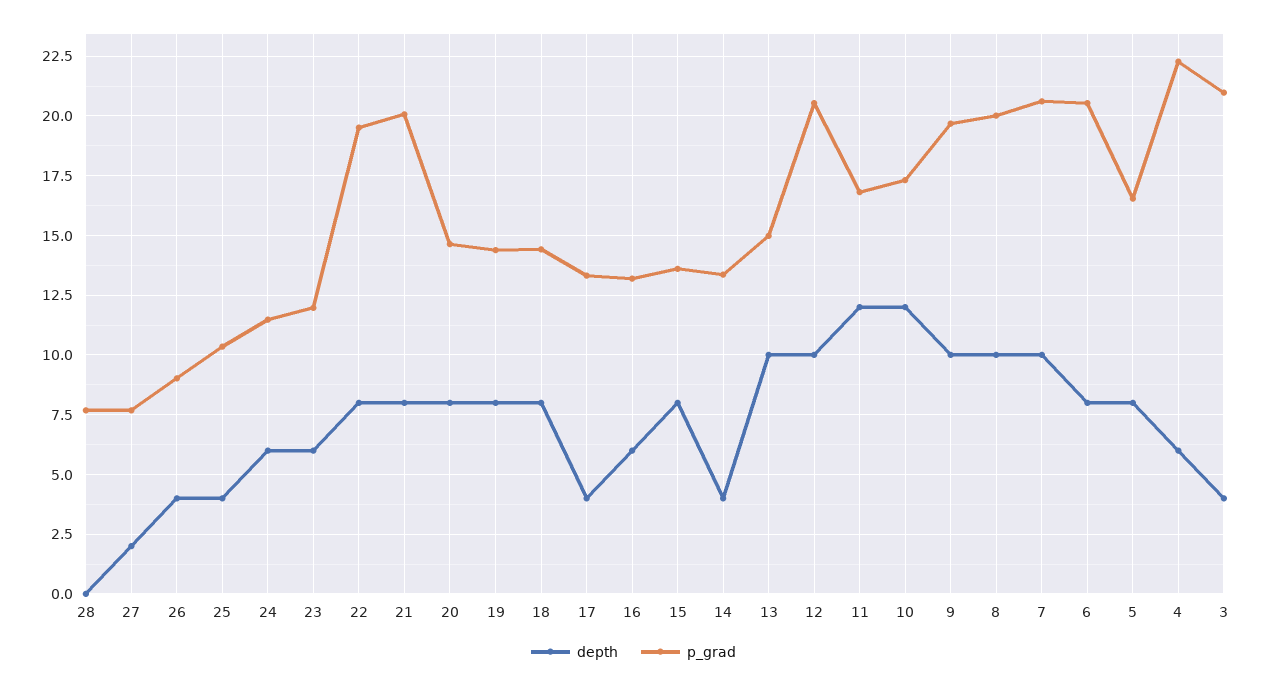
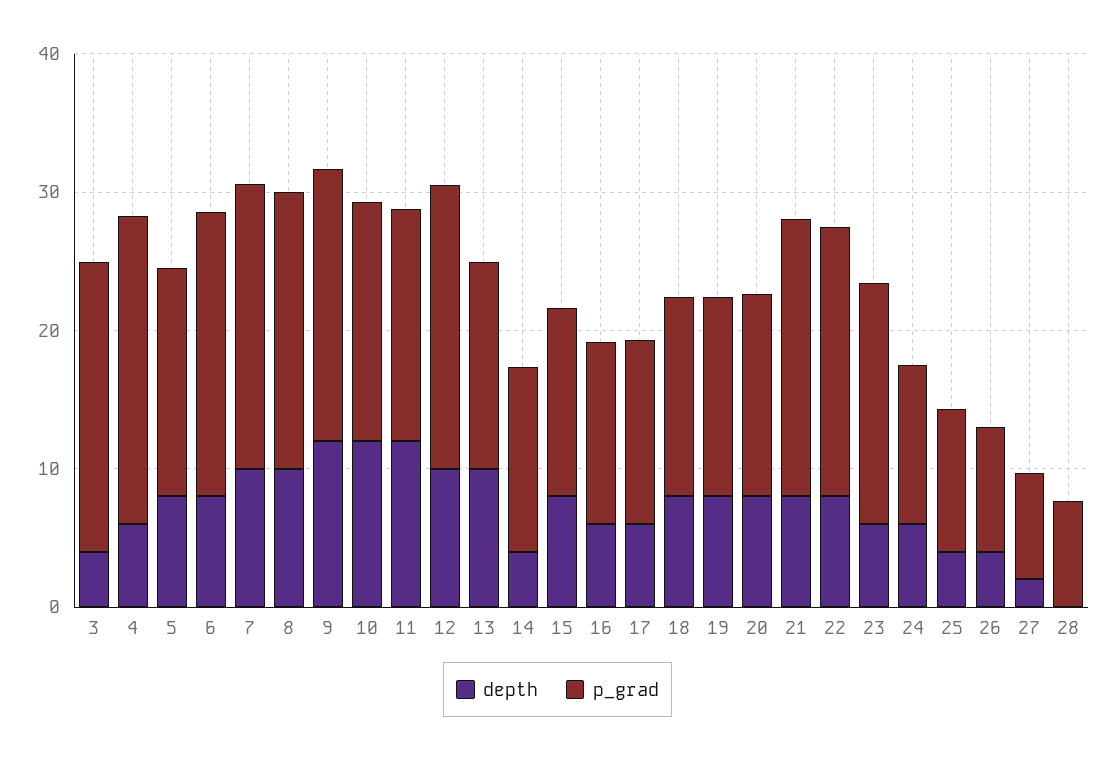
p_grad, 23: 12 -> 18
depth, 17: 4 -> 6
depth, 9: 10 -> 12

